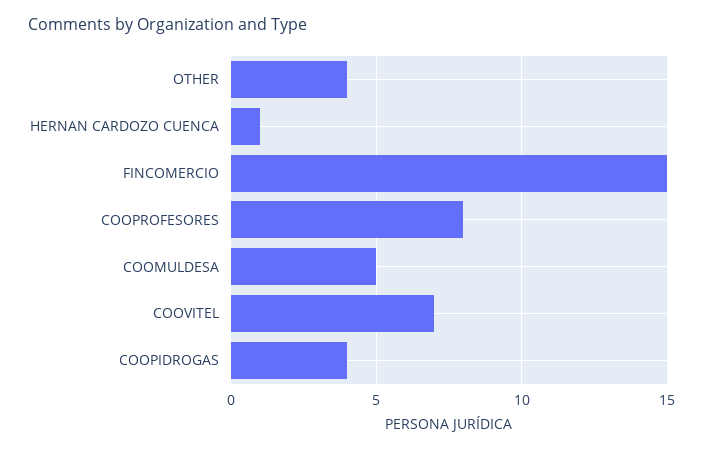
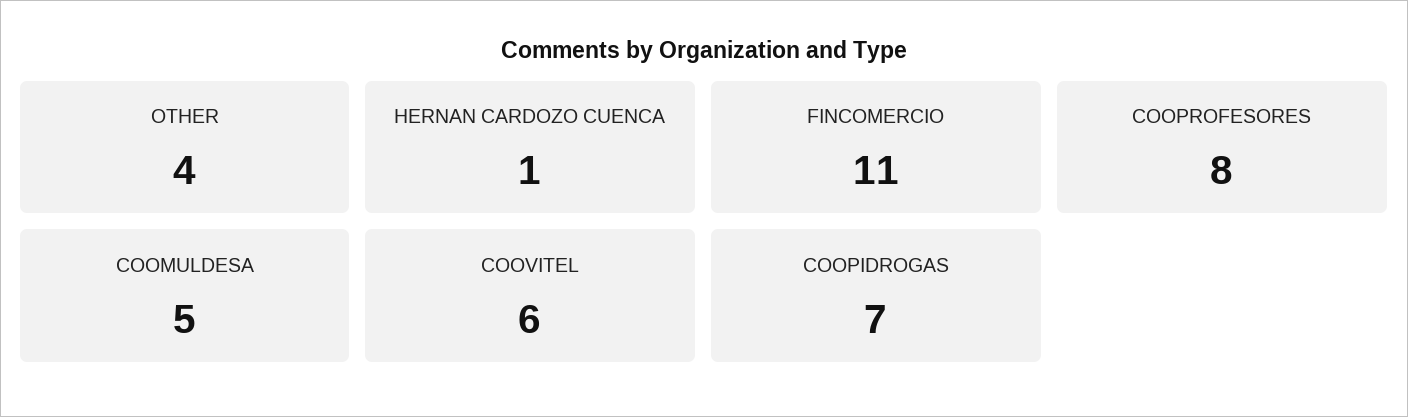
FINCOMERCIO: 15 -> 11
COOVITEL: 7 -> 6
COOPIDROGAS: 4 -> 7

